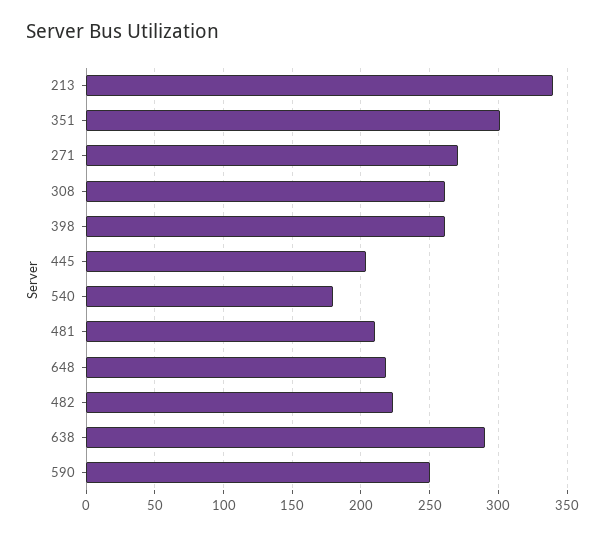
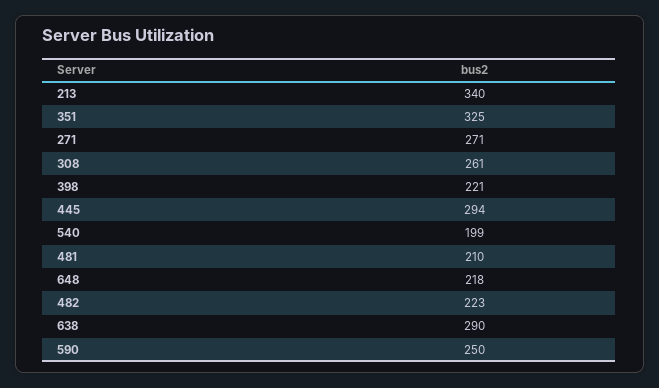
351: 300 -> 325
398: 260 -> 221
445: 205 -> 294
540: 180 -> 199

